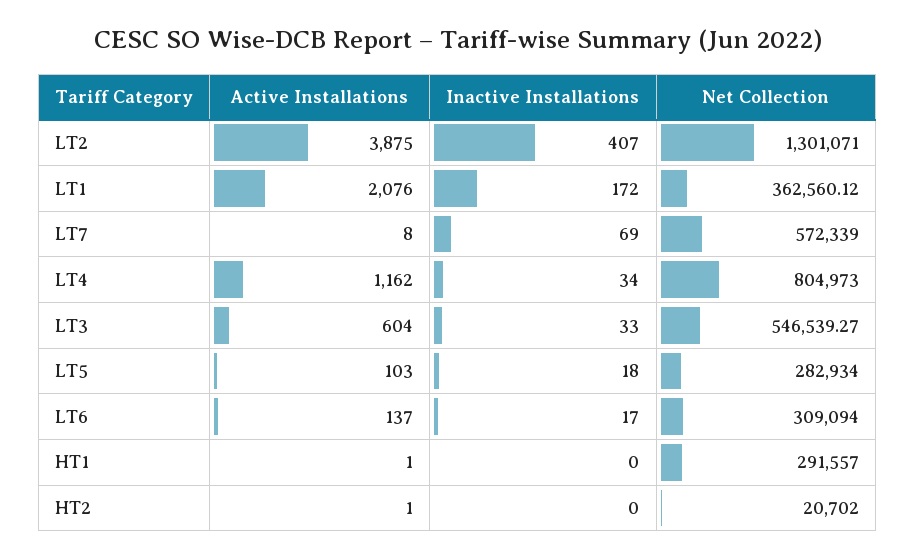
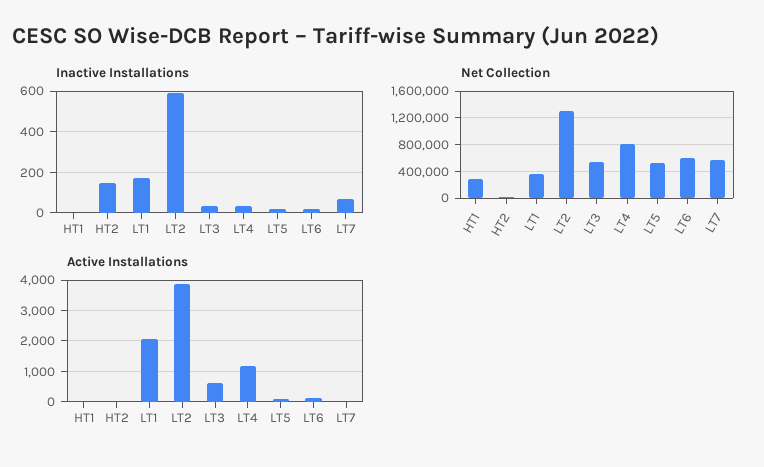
Inactive Installations, LT2: 407 -> 600
Net Collection, LT5: 282934 -> 500000
Net Collection, LT6: 309094 -> 600000
Inactive Installations, HT2: 0 -> 150

